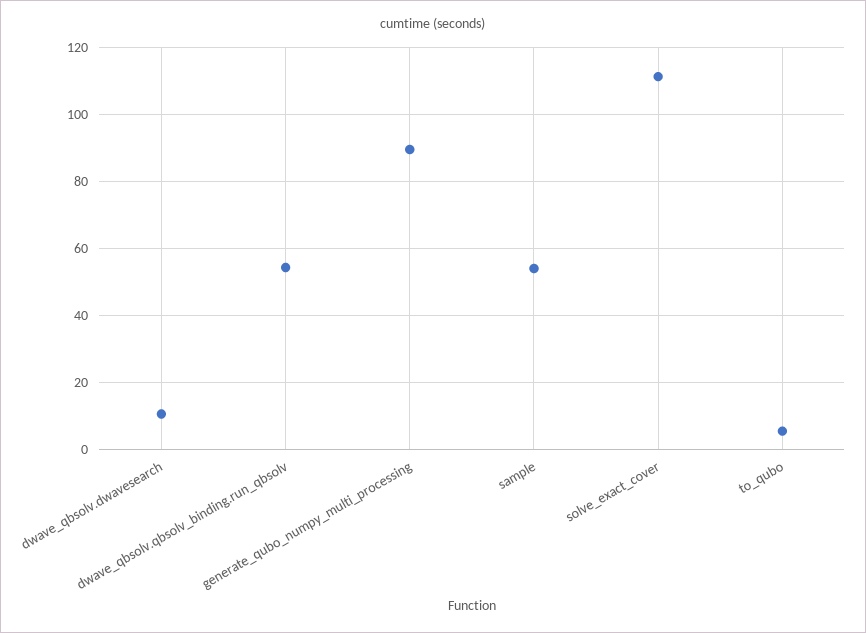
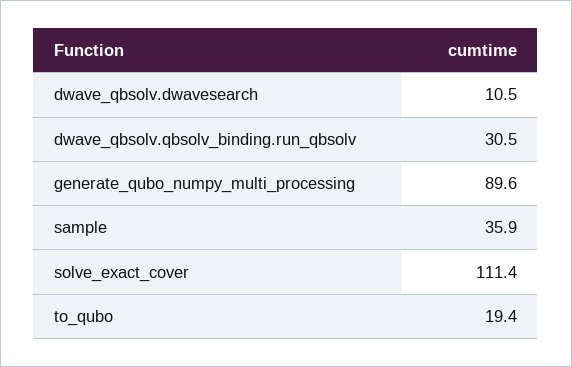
dwave_qbsolv.qbsolv_binding.run_qbsolv: 54 -> 30.5
sample: 54 -> 35.9
to_qubo: 6 -> 19.4

